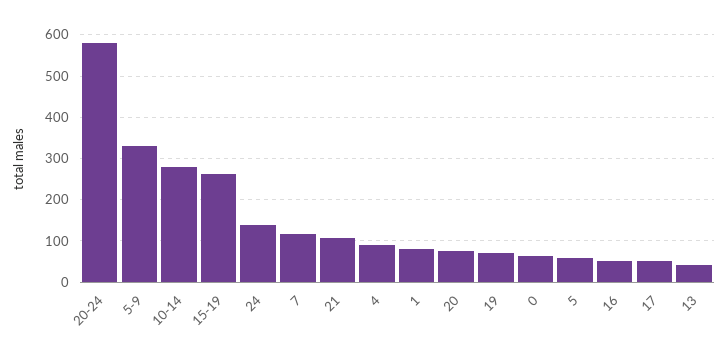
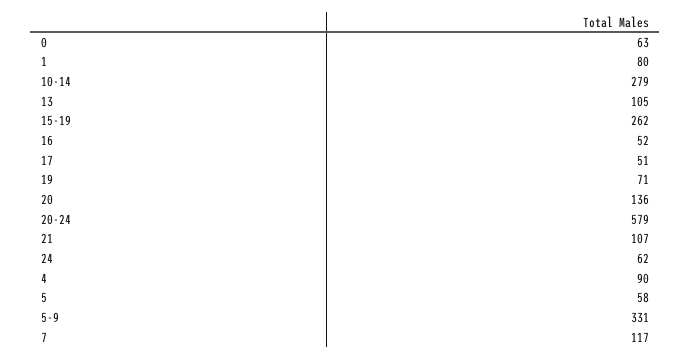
24: 140 -> 62
20: 80 -> 136
13: 40 -> 105

